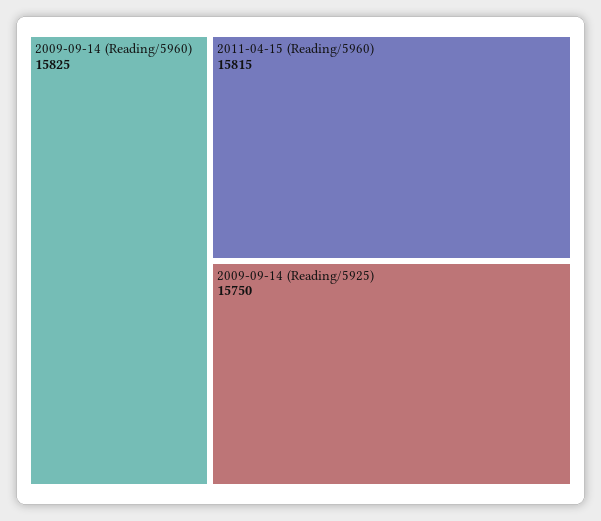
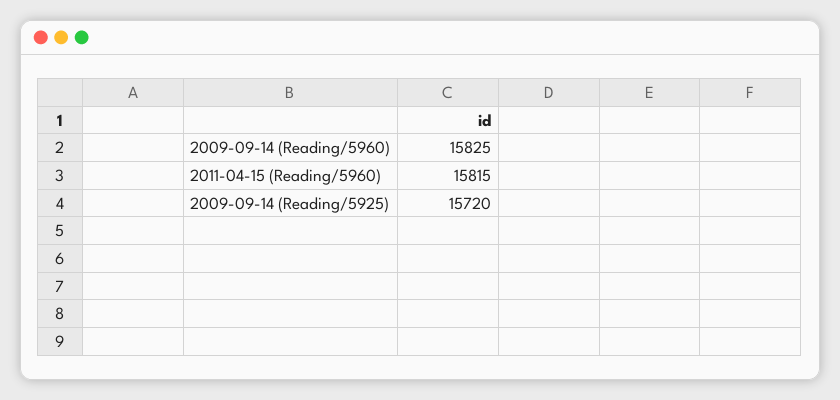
2009-09-14 (Reading/5925): 15750 -> 15720

